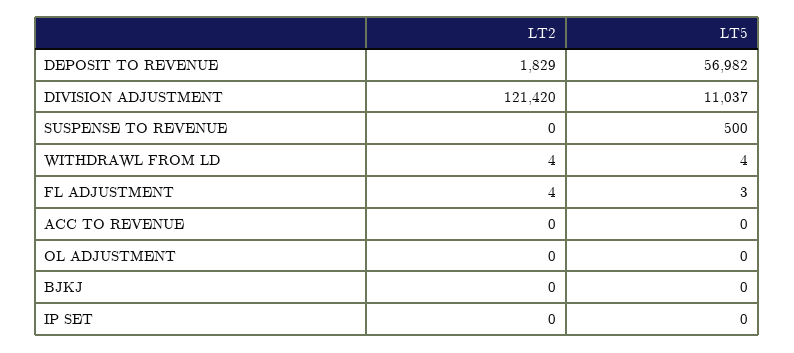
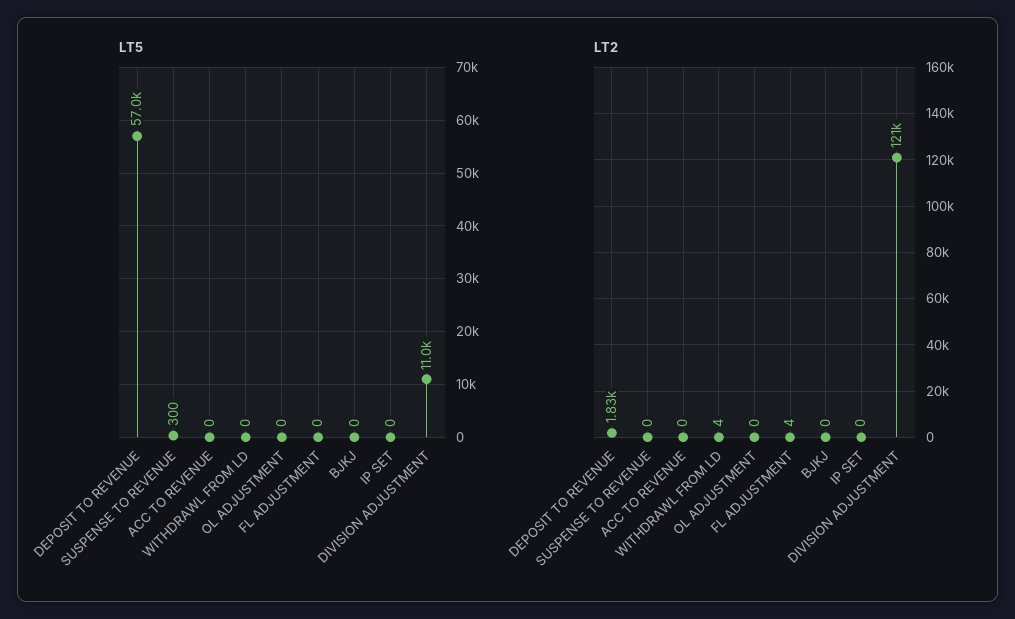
LT5, SUSPENSE TO REVENUE: 500 -> 300
LT5, WITHDRAWL FROM LD: 4 -> 0
LT5, FL ADJUSTMENT: 3 -> 0

